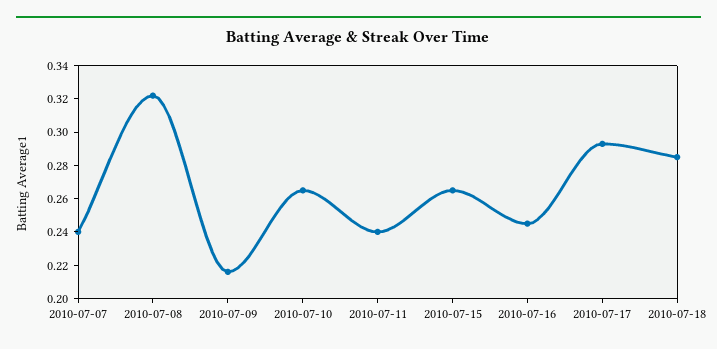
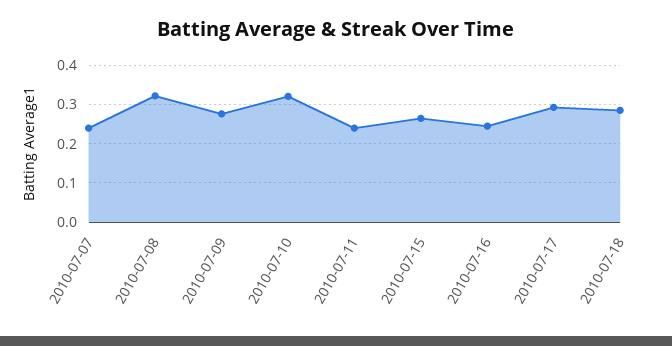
2010-07-09: 0.215 -> 0.28
2010-07-10: 0.265 -> 0.32

